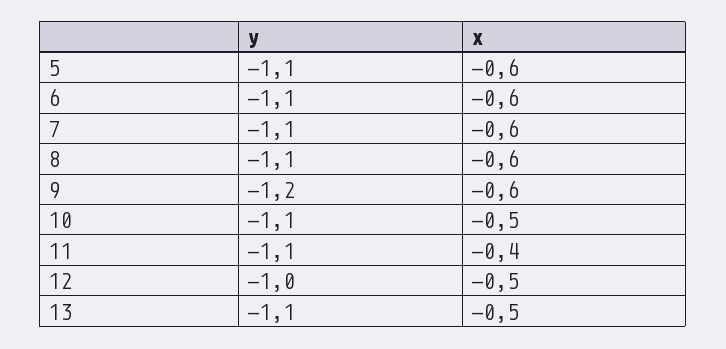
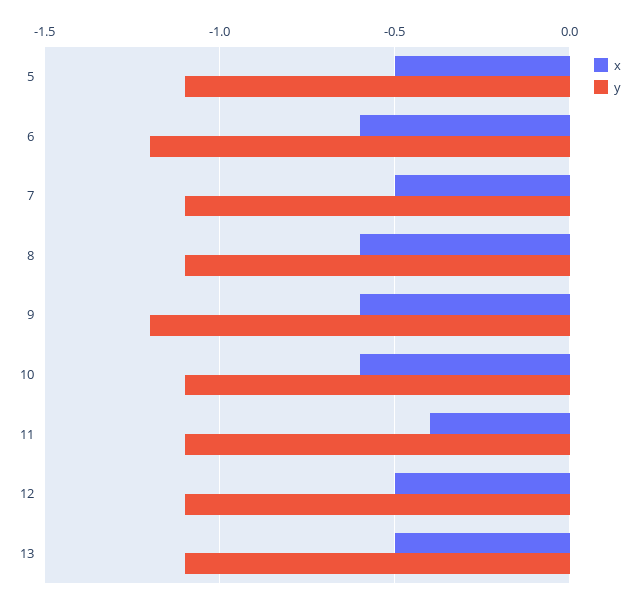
x, 5: -0.6 -> -0.5
y, 6: -1.1 -> -1.2
x, 7: -0.6 -> -0.5
x, 10: -0.5 -> -0.6
y, 12: -1 -> -1.1

